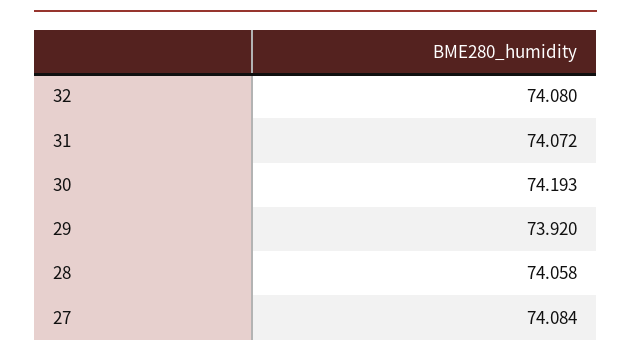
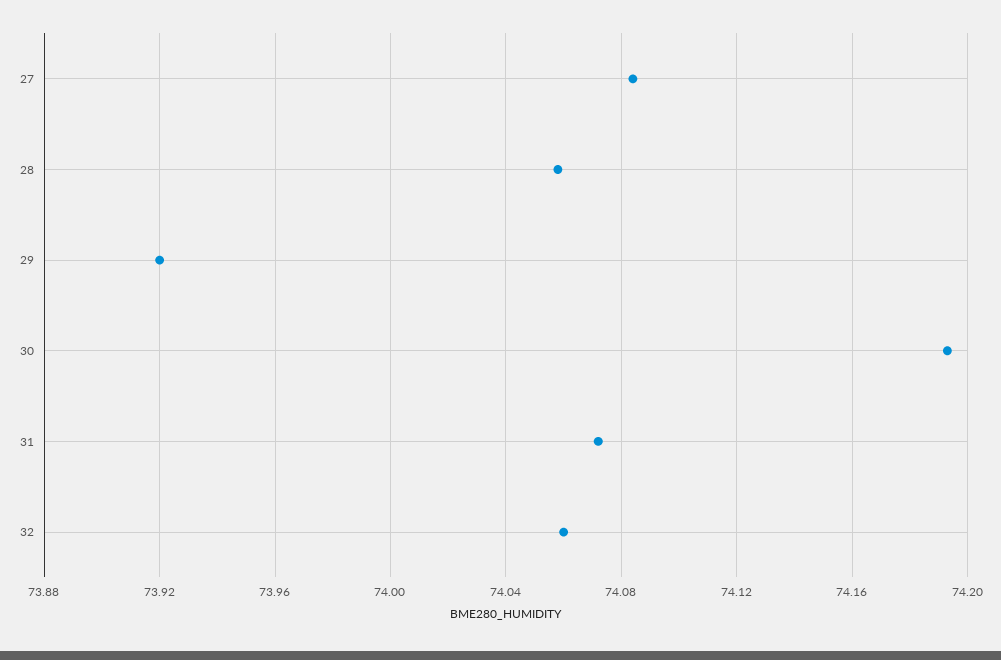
32: 74.08 -> 74.06

